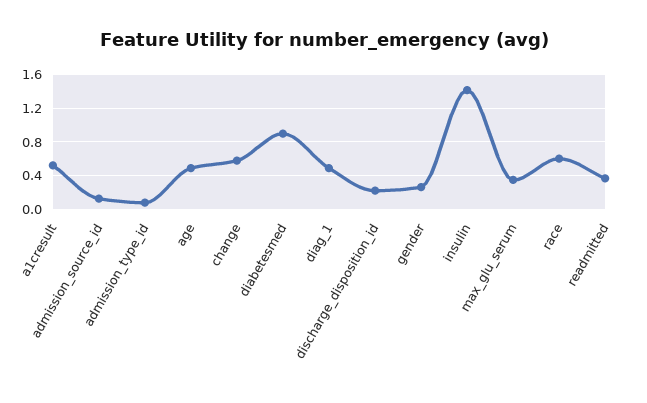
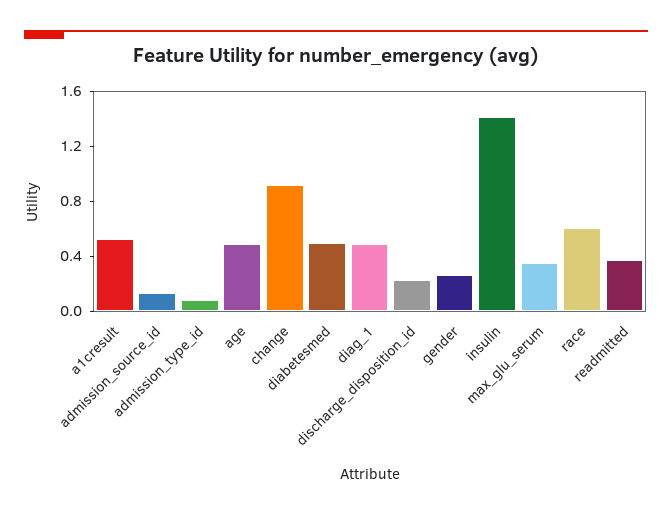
change: 0.6 -> 0.9
diabetesmed: 0.9 -> 0.5

